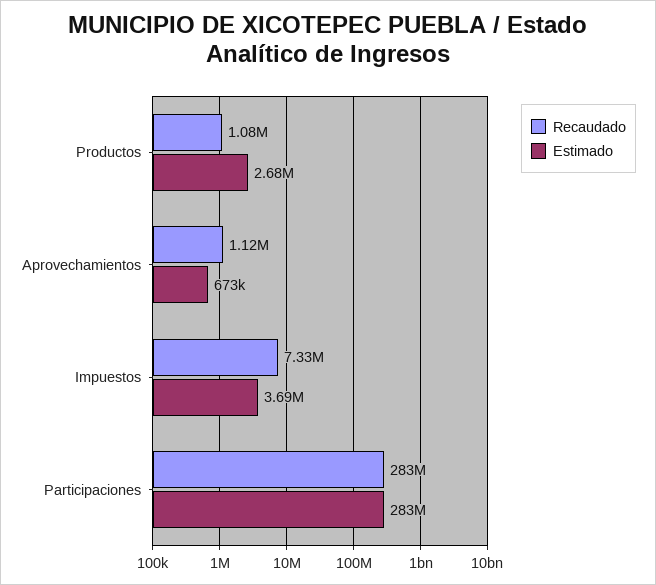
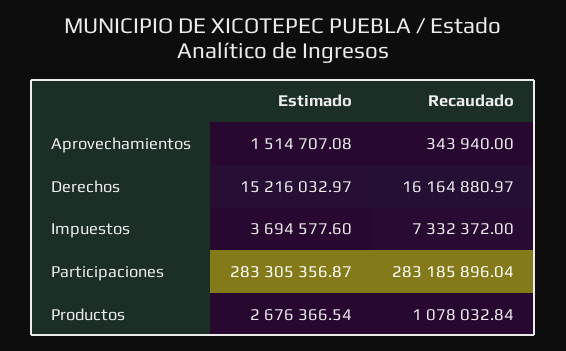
Recaudado, Aprovechamientos: 1120000 -> 343940
Estimado, Aprovechamientos: 673000 -> 1514707.08
Estimado, Derechos: none -> 15216032.97
Recaudado, Derechos: none -> 16164880.97

